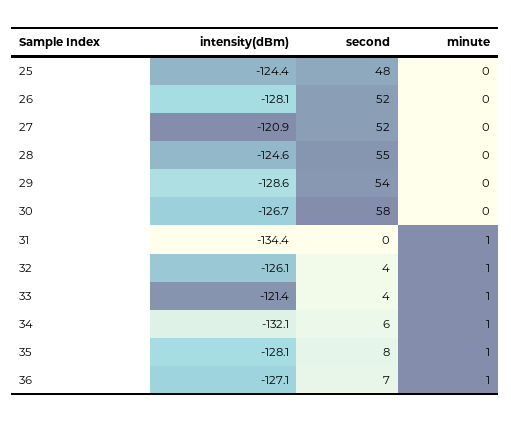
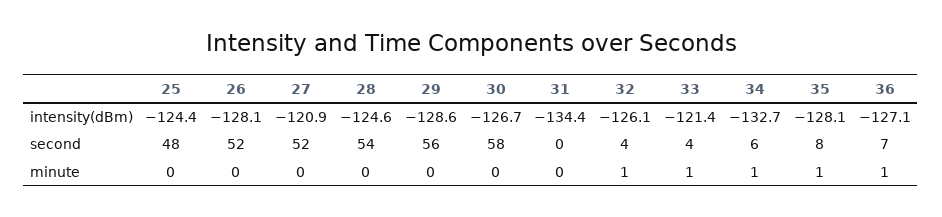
second, 28: 55 -> 54
second, 29: 54 -> 56
minute, 31: 1 -> 0
intensity(dBm), 34: -132.1 -> -132.7

